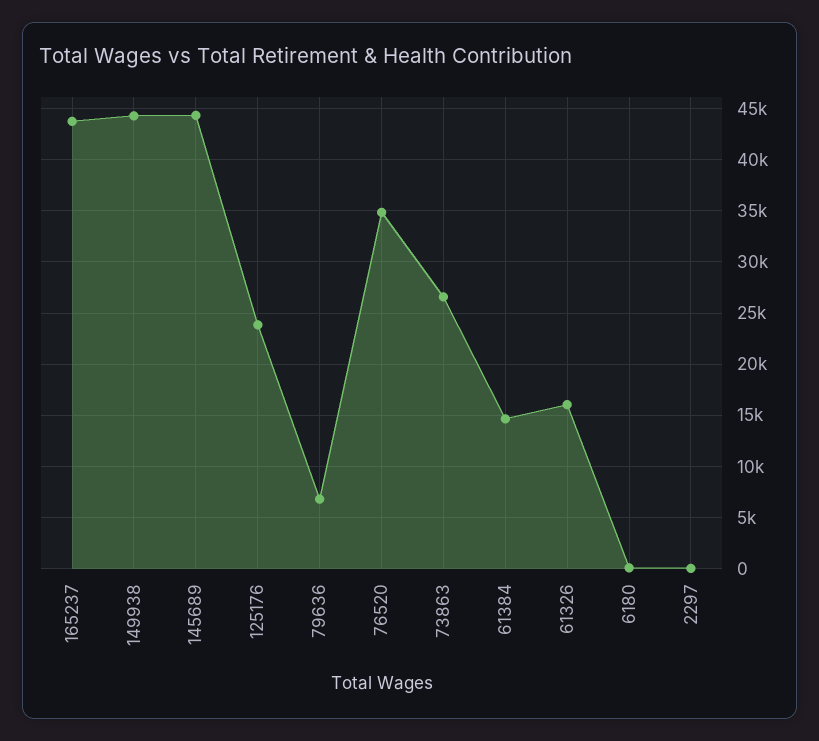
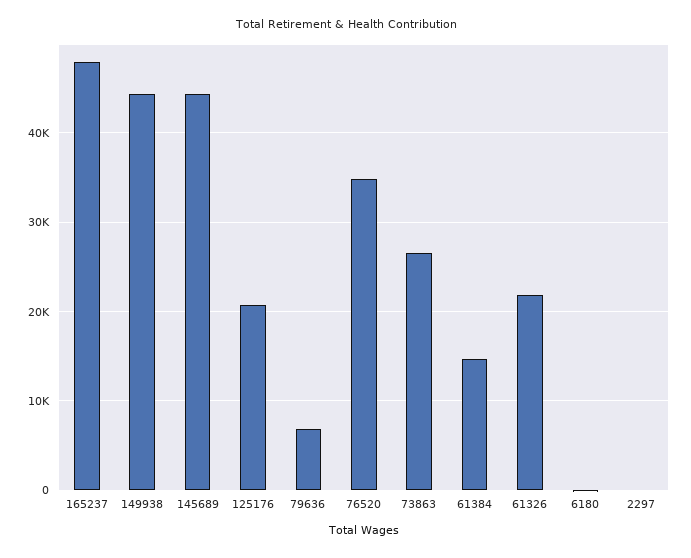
165237: 44000 -> 48000
125176: 24000 -> 21000
61326: 16000 -> 22000

